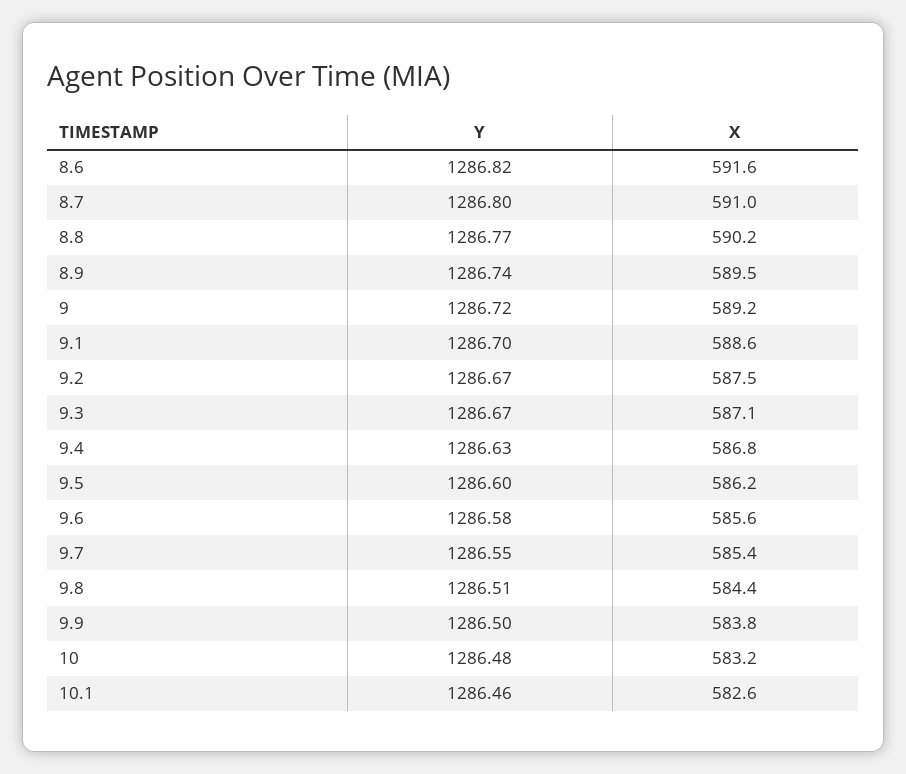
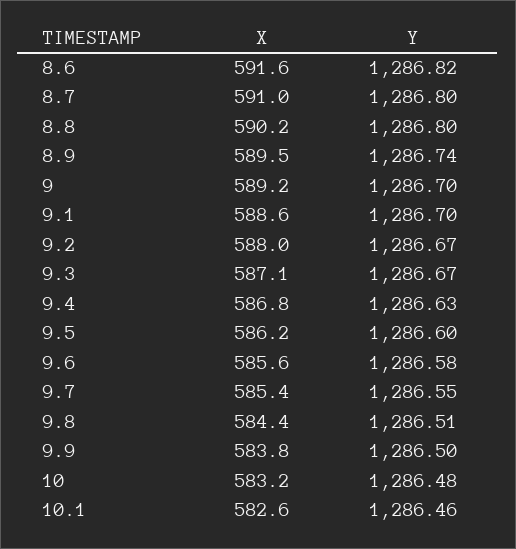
Y, 8.8: 1286.77 -> 1286.8
Y, 9: 1286.72 -> 1286.7
X, 9.2: 587.5 -> 588

